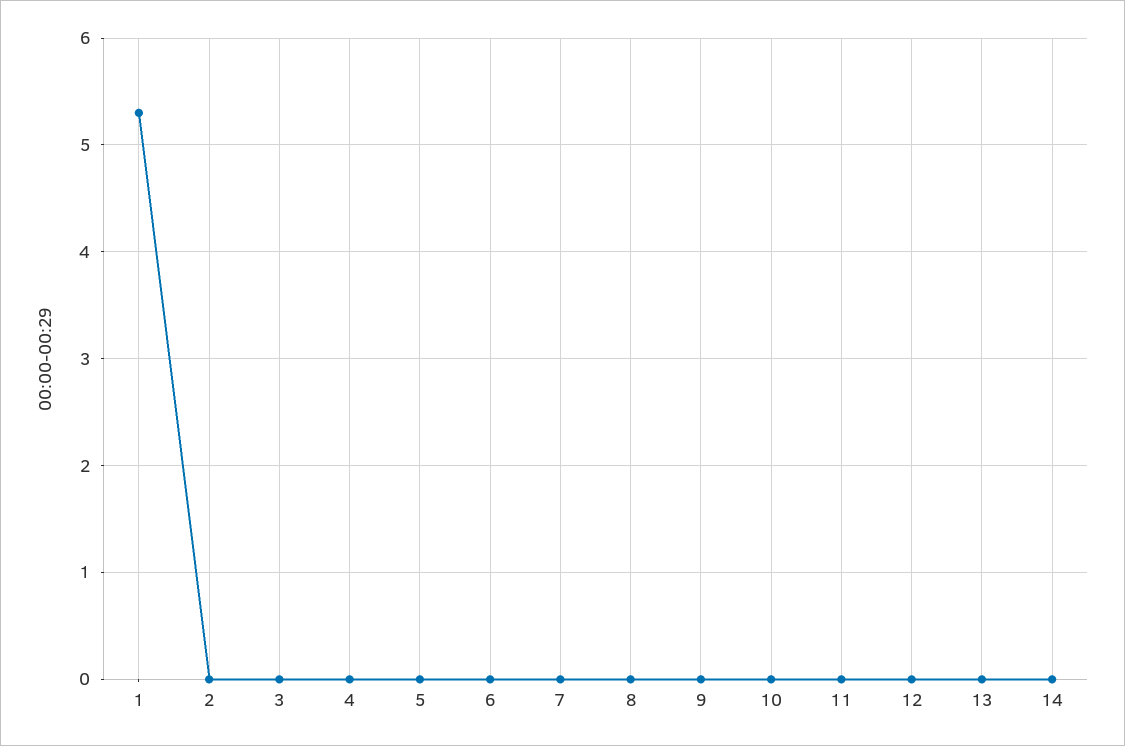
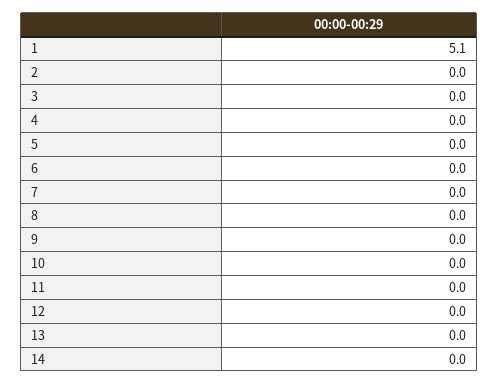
1: 5.3 -> 5.1

